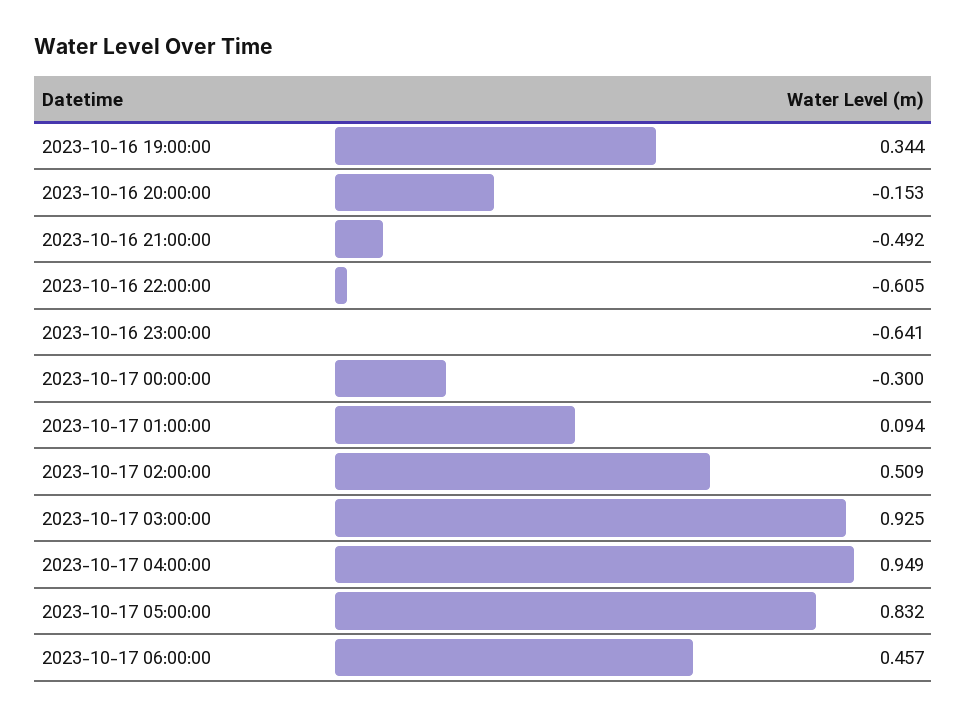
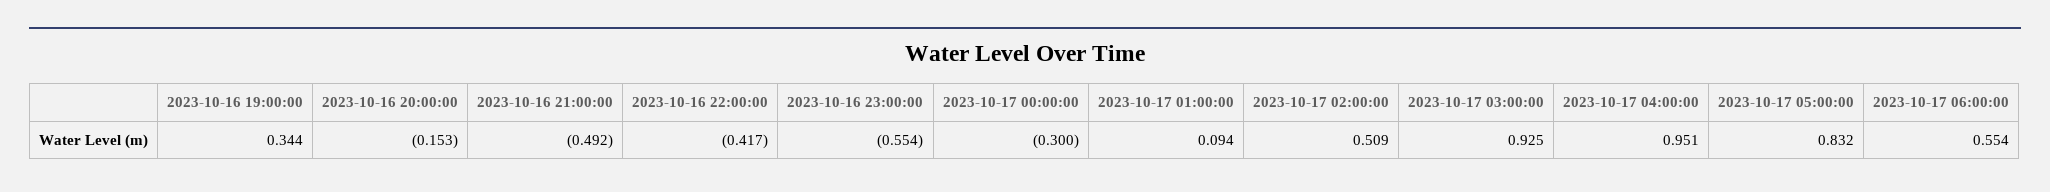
2023-10-16 22:00:00: -0.605 -> -0.417
2023-10-16 23:00:00: -0.641 -> -0.554
2023-10-17 04:00:00: 0.949 -> 0.951
2023-10-17 06:00:00: 0.457 -> 0.554

